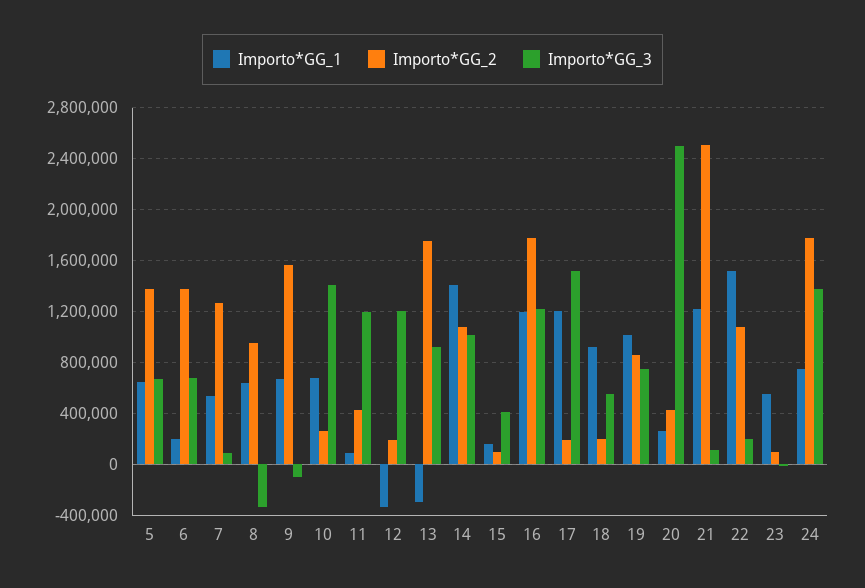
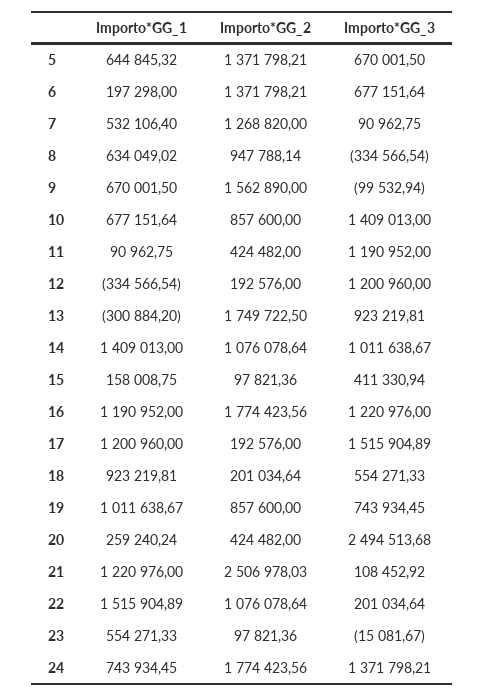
Importo*GG_2, 10: 250000 -> 857600

